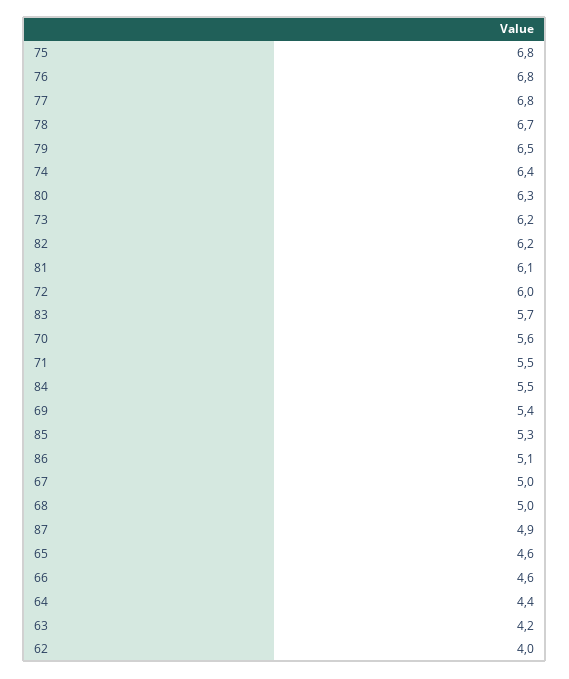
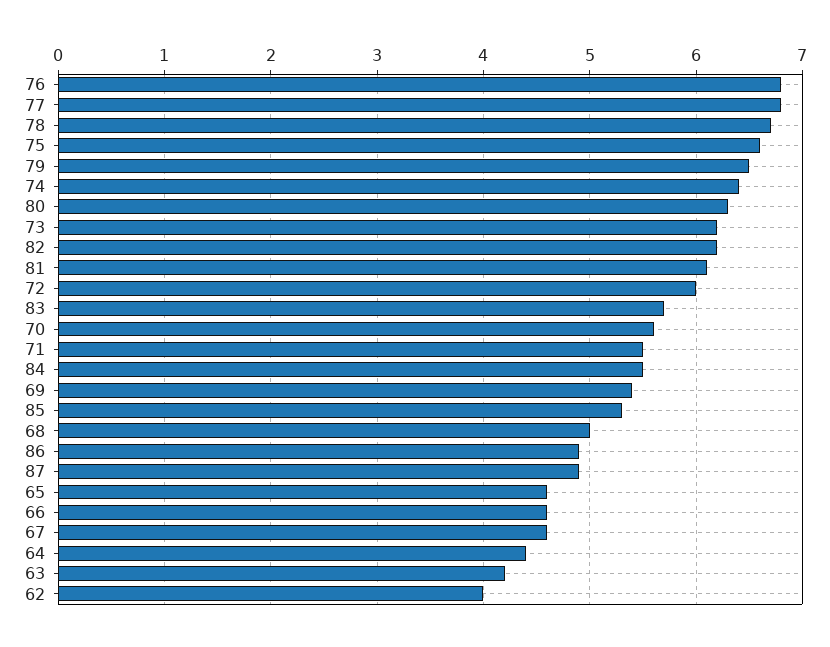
75: 6.8 -> 6.6
86: 5.1 -> 4.9
67: 5 -> 4.6

